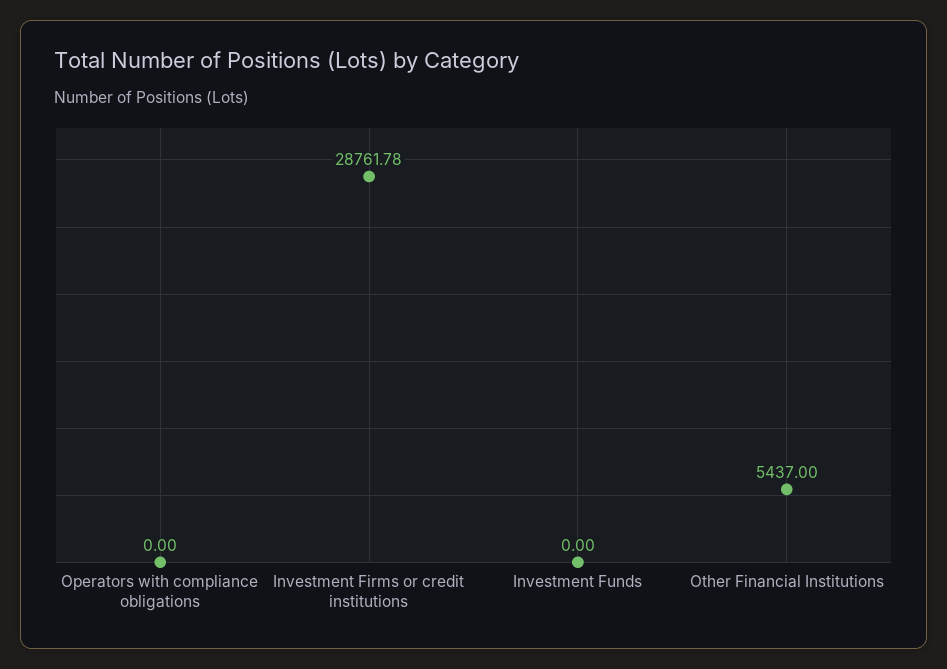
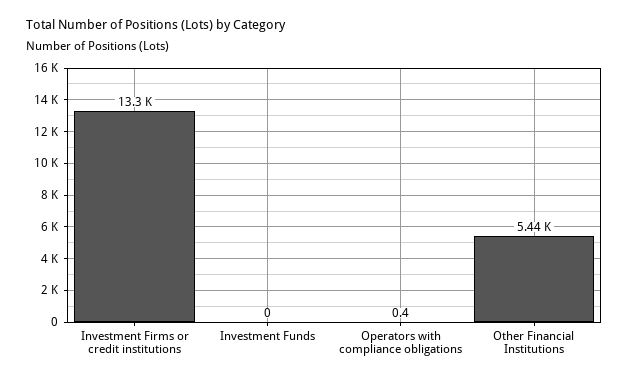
Operators with compliance obligations: 0 -> 0.4
Investment Firms or credit institutions: 28761.78 -> 13300

